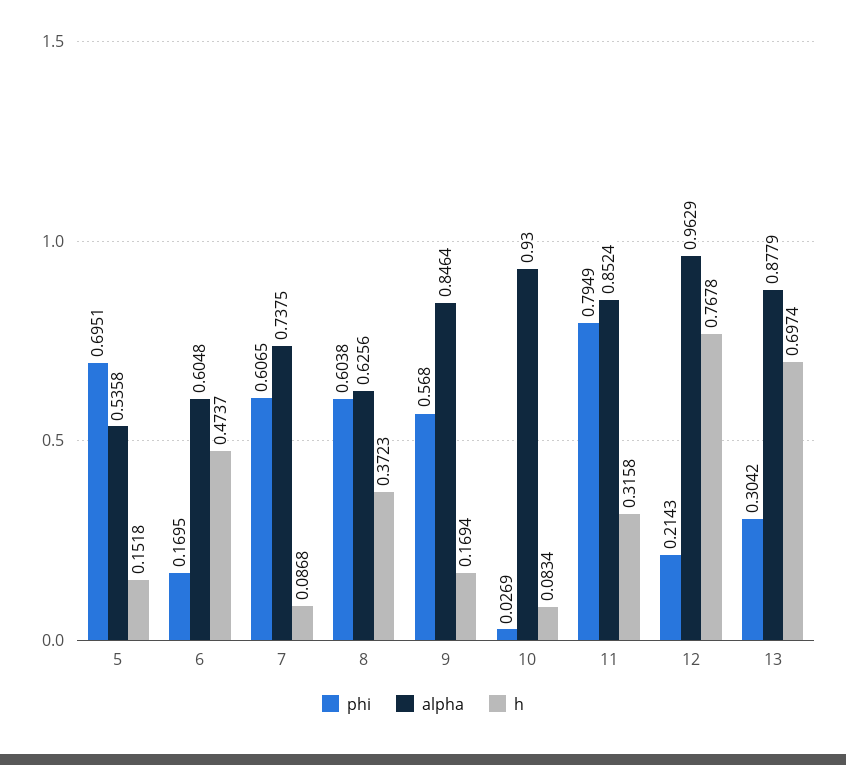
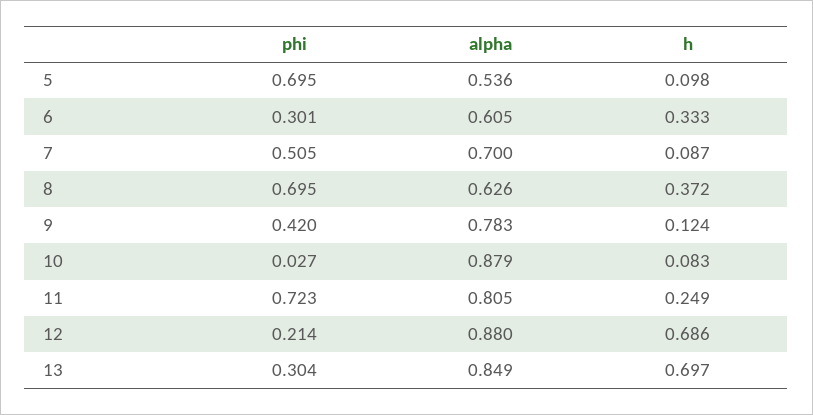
h, 5: 0.1518 -> 0.098
phi, 6: 0.1695 -> 0.301
h, 6: 0.4737 -> 0.333
phi, 7: 0.6065 -> 0.505
alpha, 7: 0.7375 -> 0.7
phi, 8: 0.6038 -> 0.695
phi, 9: 0.568 -> 0.42
alpha, 9: 0.8464 -> 0.783
h, 9: 0.1694 -> 0.124
alpha, 10: 0.93 -> 0.879
phi, 11: 0.7949 -> 0.723
alpha, 11: 0.8524 -> 0.805
h, 11: 0.3158 -> 0.249
alpha, 12: 0.9629 -> 0.88
h, 12: 0.7678 -> 0.686
alpha, 13: 0.8779 -> 0.849

